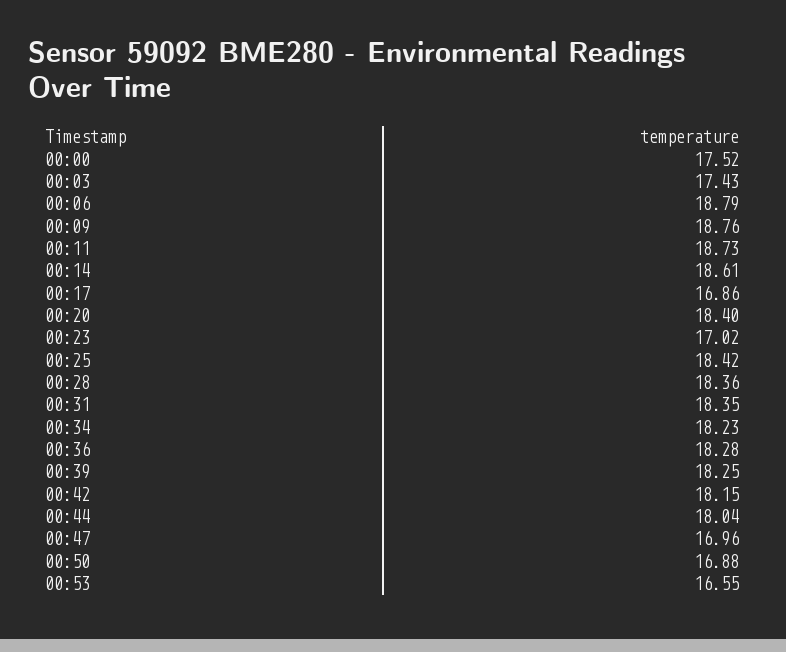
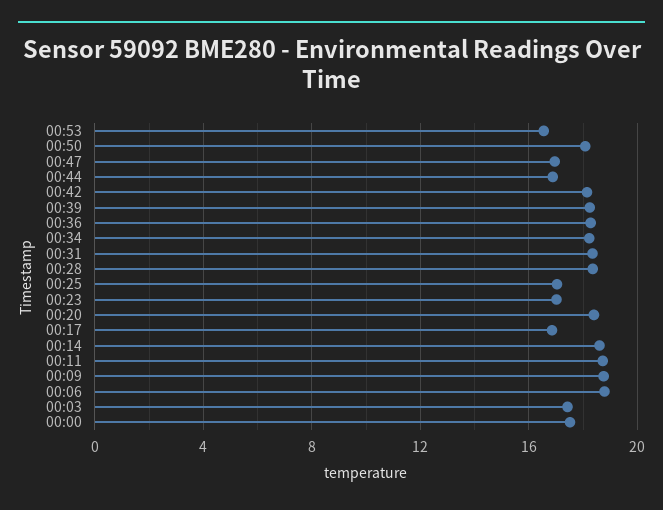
00:25: 18.42 -> 17
00:44: 18.04 -> 17
00:50: 16.88 -> 18

